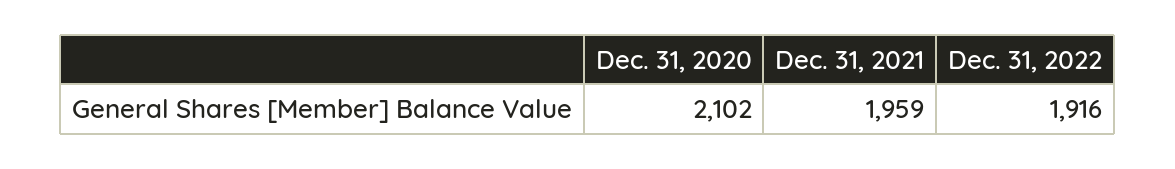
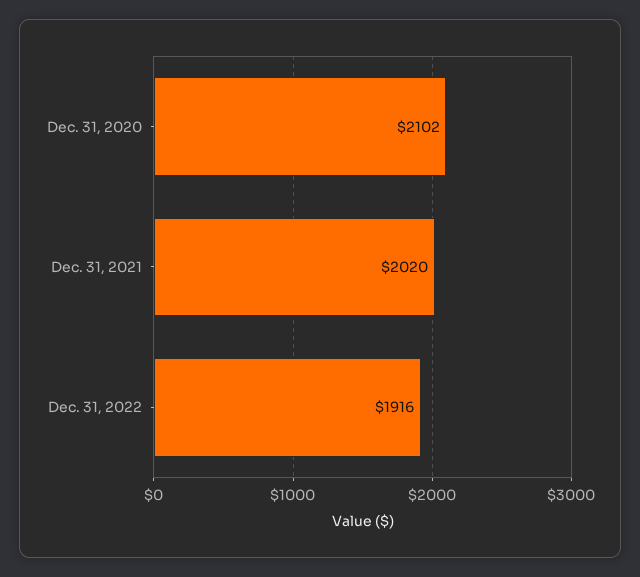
Dec. 31, 2021: 1959 -> 2020

